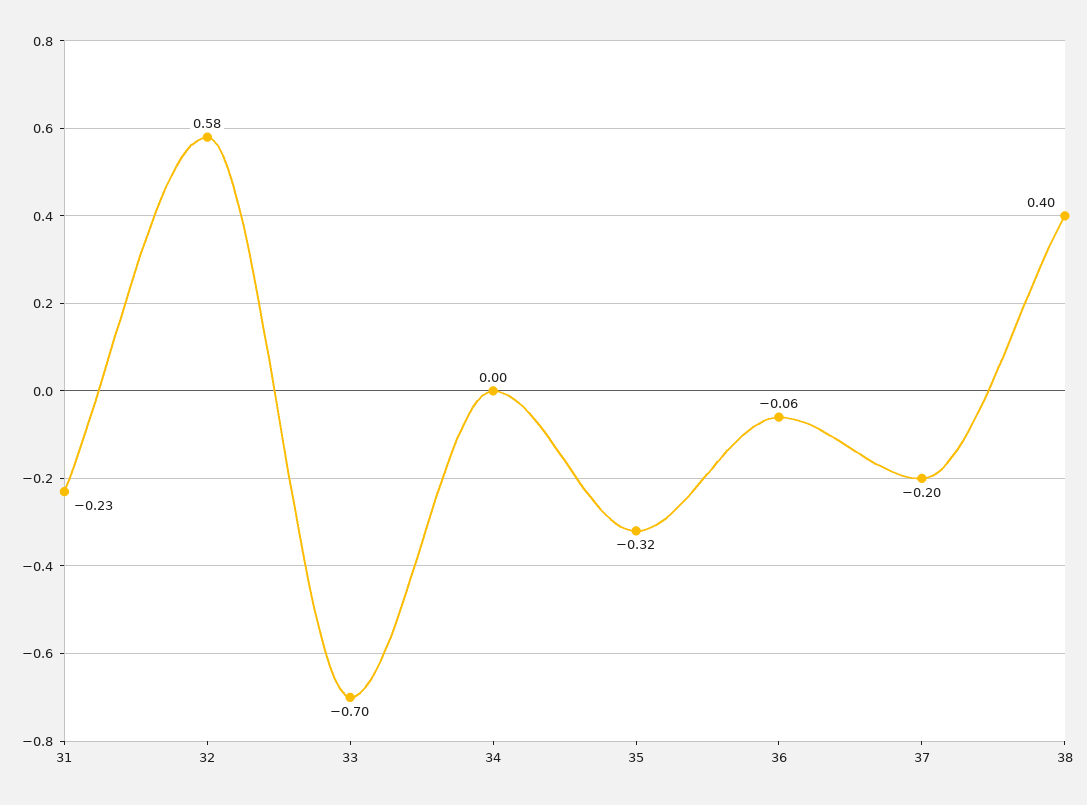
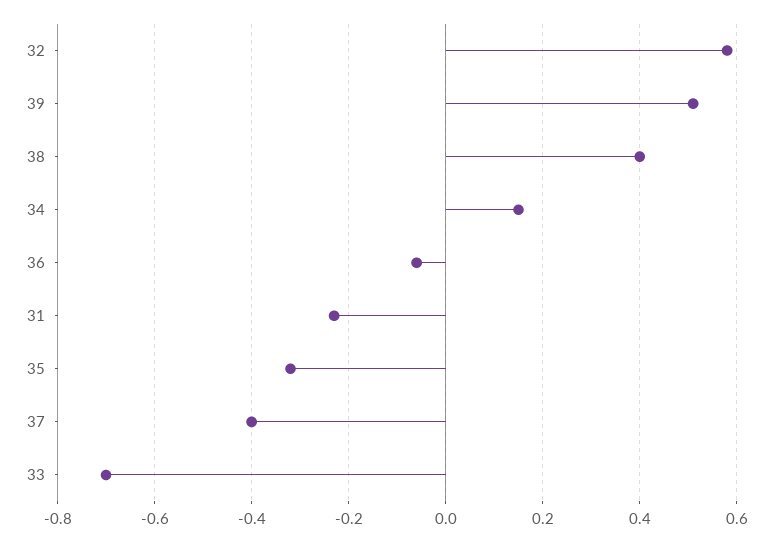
34: 0 -> 0.15
37: -0.2 -> -0.4
39: none -> 0.5

